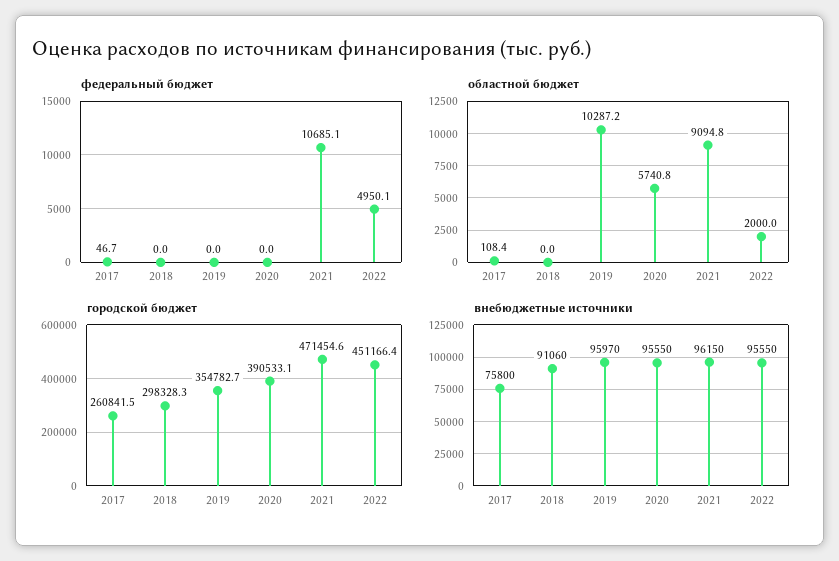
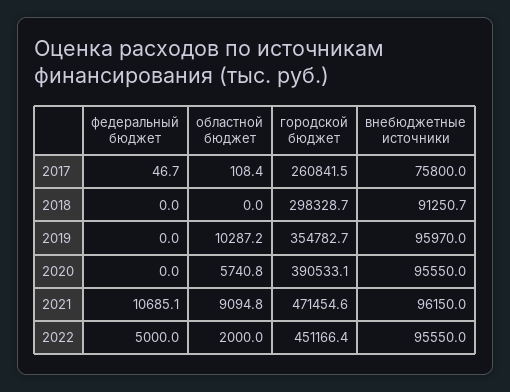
федеральный бюджет, 2022: 4950.1 -> 5000
городской бюджет, 2018: 298328.3 -> 298328.7
внебюджетные источники, 2018: 91060 -> 91250.7

